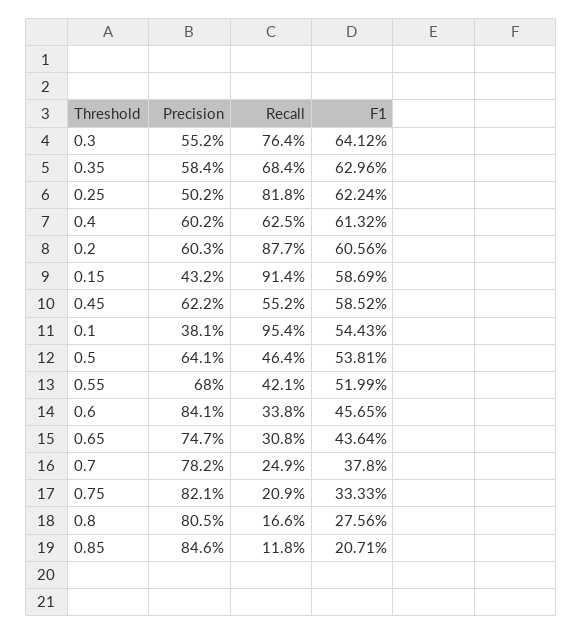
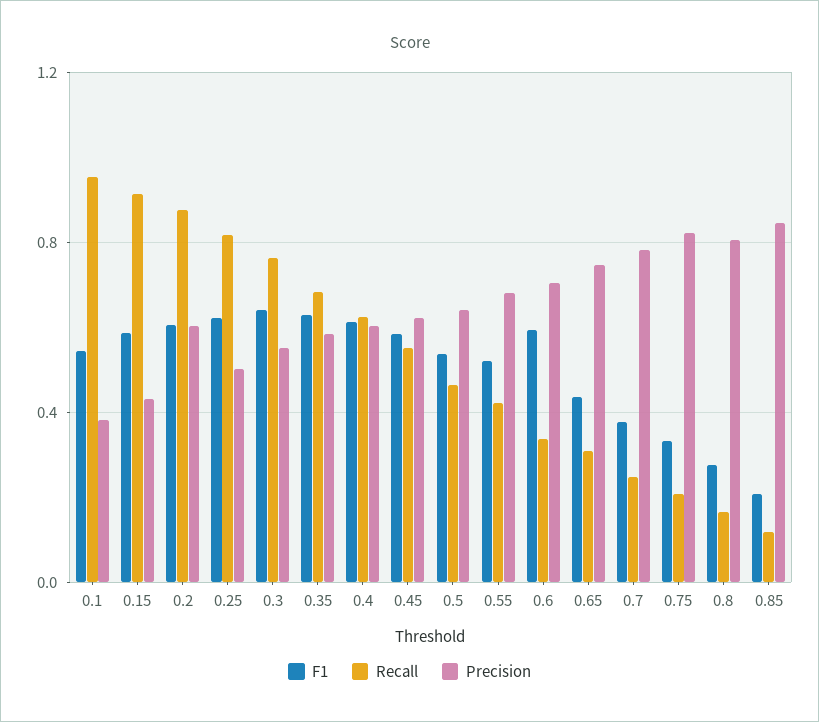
Precision, 0.6: 0.841 -> 0.7
F1, 0.6: 0.4565 -> 0.6

